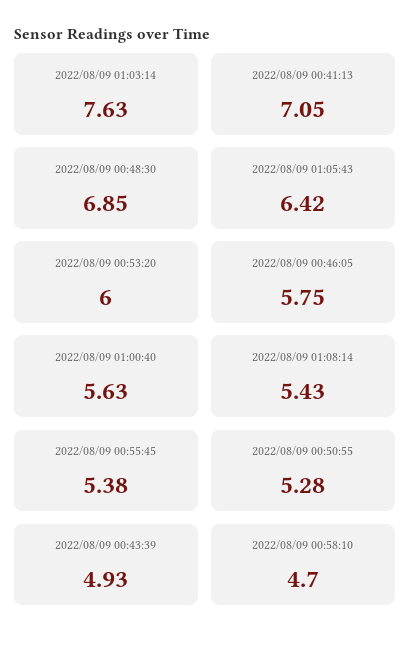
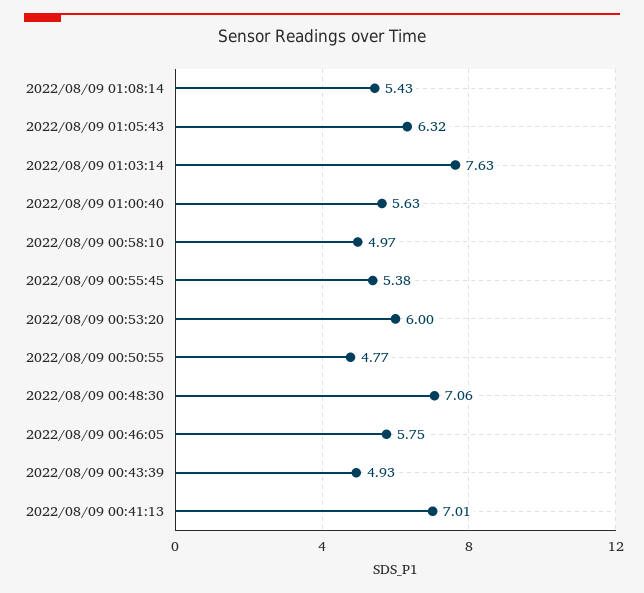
2022/08/09 00:41:13: 7.05 -> 7.01
2022/08/09 00:48:30: 6.85 -> 7.06
2022/08/09 01:05:43: 6.42 -> 6.32
2022/08/09 00:50:55: 5.28 -> 4.77
2022/08/09 00:58:10: 4.7 -> 4.97

